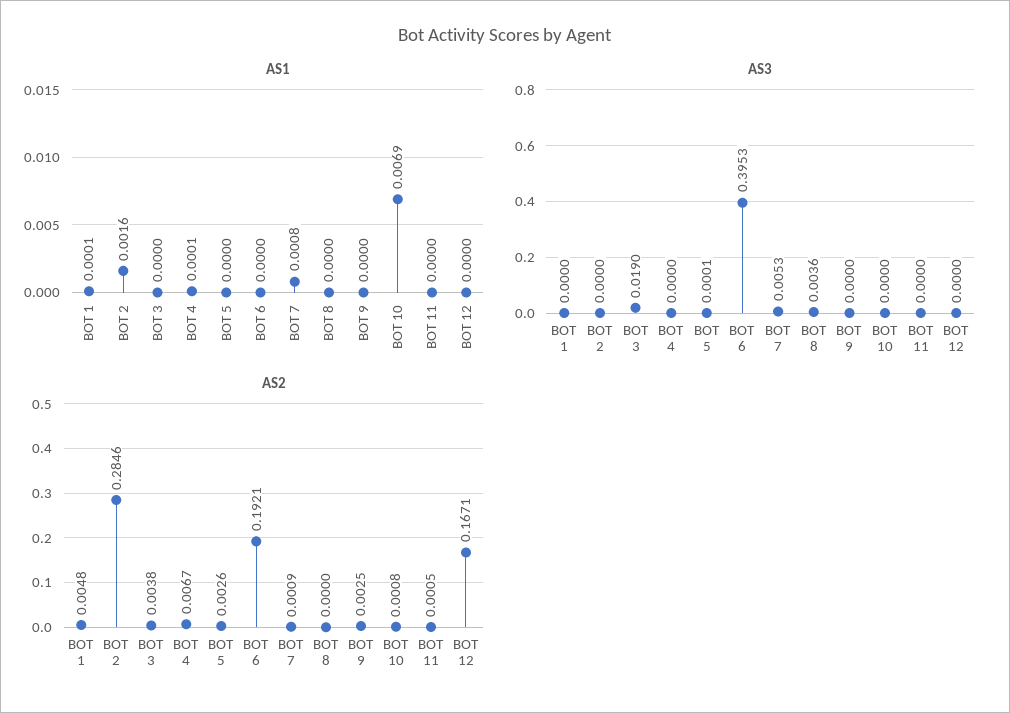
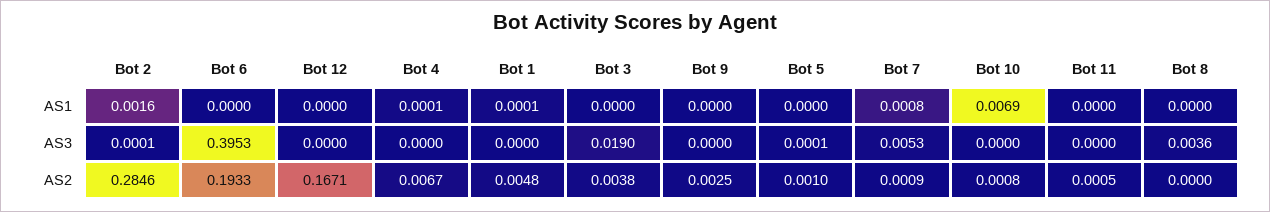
AS3, BOT 2: 0 -> 0.0001
AS2, BOT 5: 0.0026 -> 0.001
AS2, BOT 6: 0.1921 -> 0.1933

